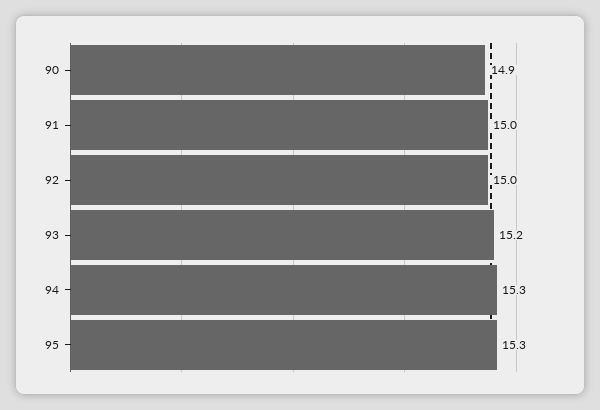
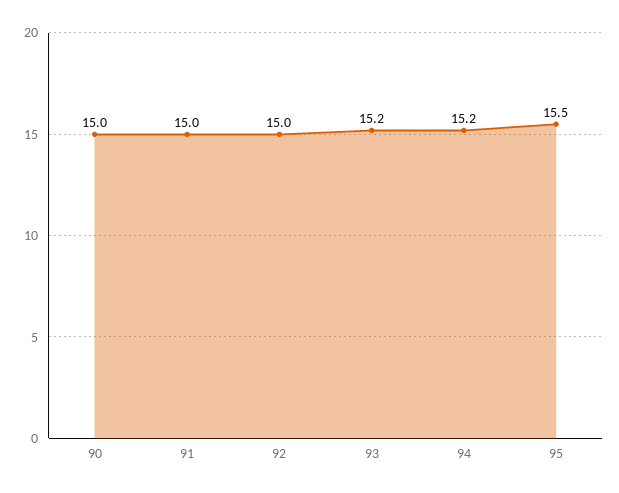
90: 14.9 -> 15
94: 15.3 -> 15.2
95: 15.3 -> 15.5

